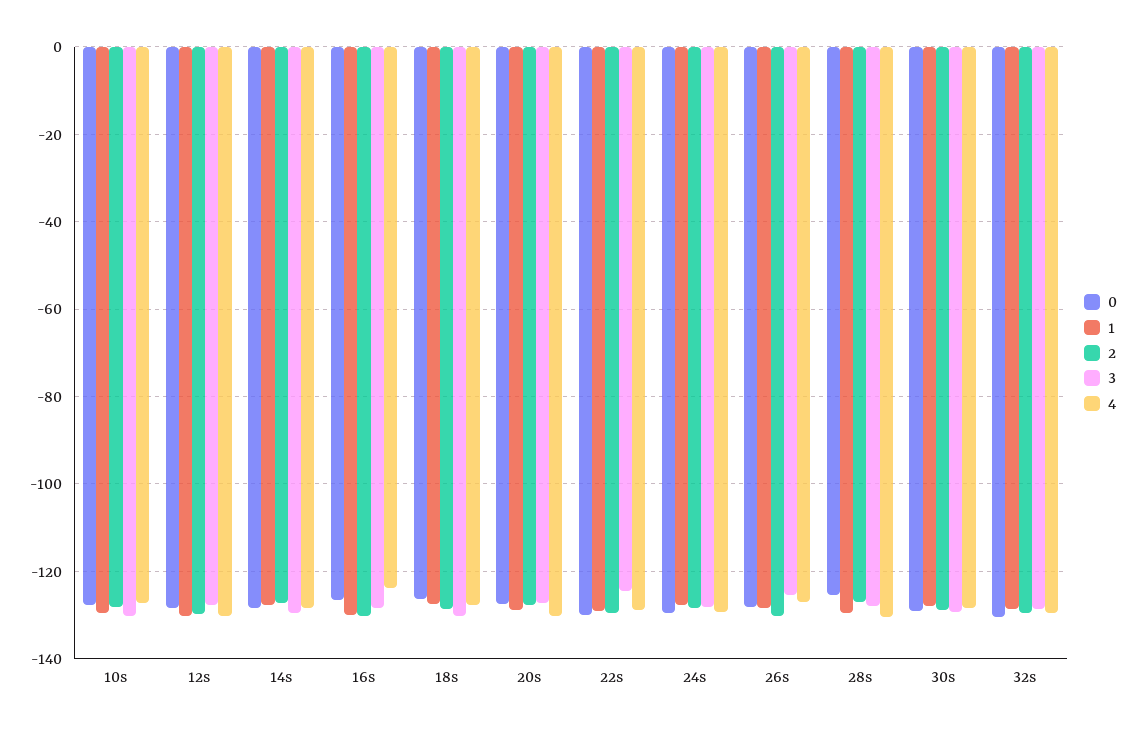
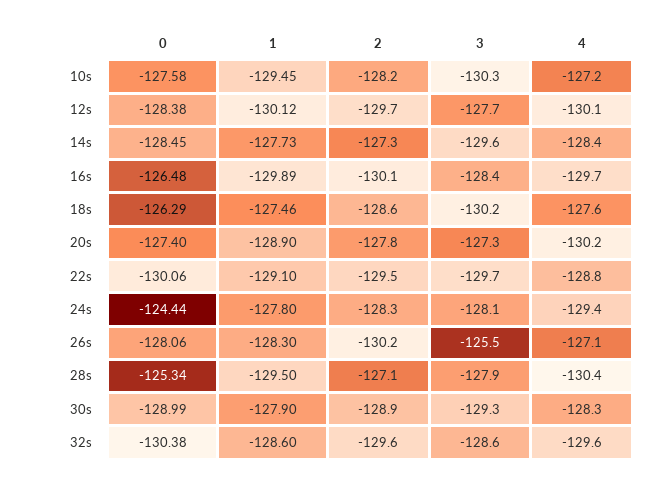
4, 16s: -124 -> -129.7
3, 22s: -124 -> -129.7
0, 24s: -130 -> -124.44

